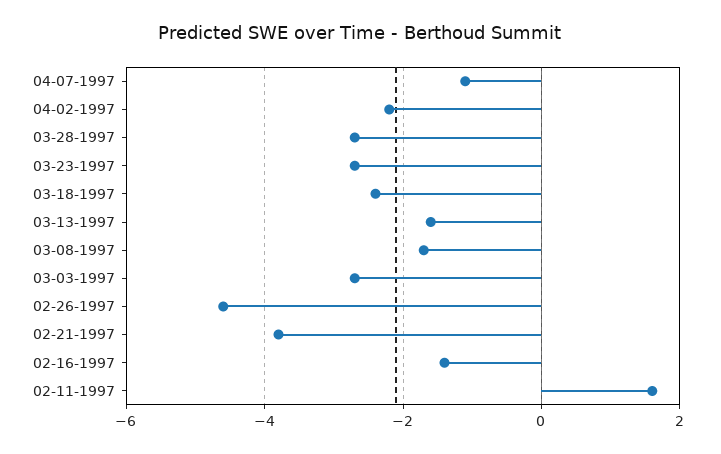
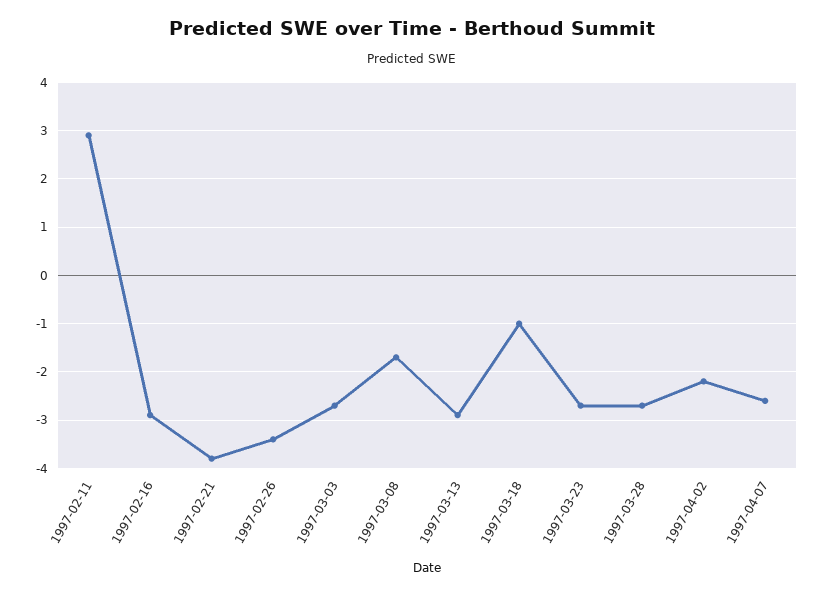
04-07-1997: -1 -> -2.5
03-18-1997: -2.5 -> -1
03-13-1997: -1.5 -> -3
02-26-1997: -4.5 -> -3.5
02-16-1997: -1.5 -> -3
02-11-1997: 1.5 -> 3

